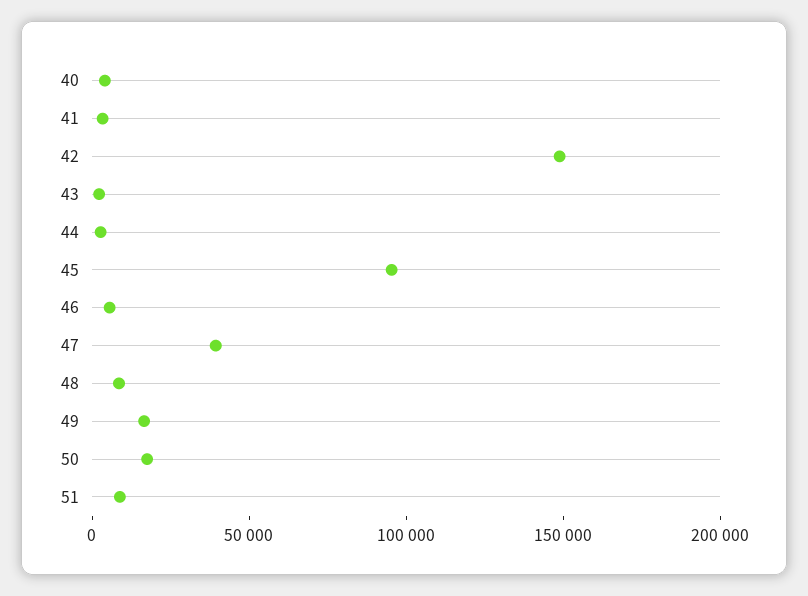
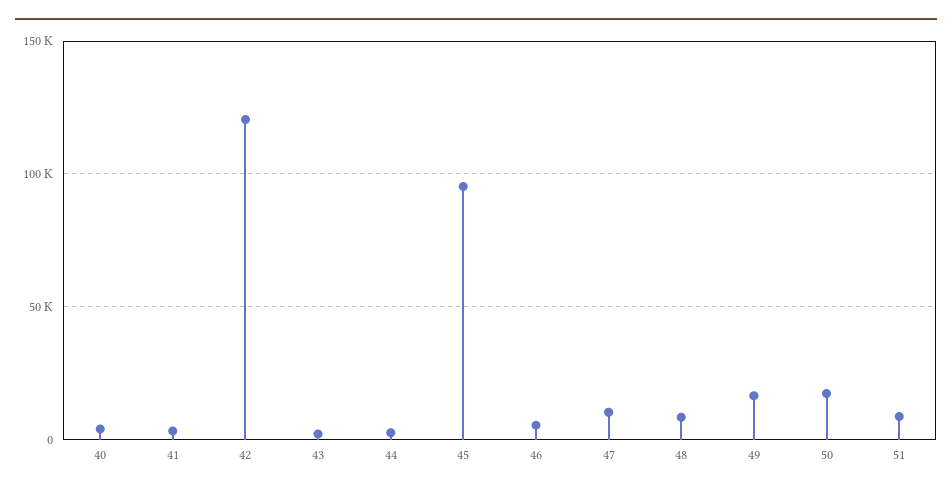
42: 150000 -> 120000
47: 40000 -> 10000

